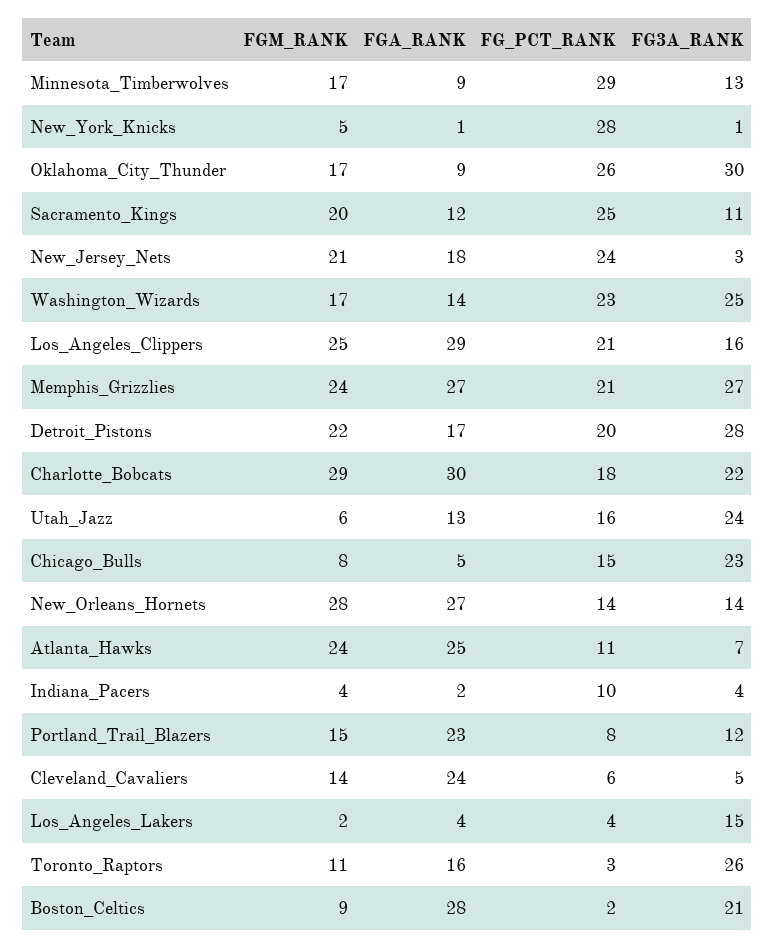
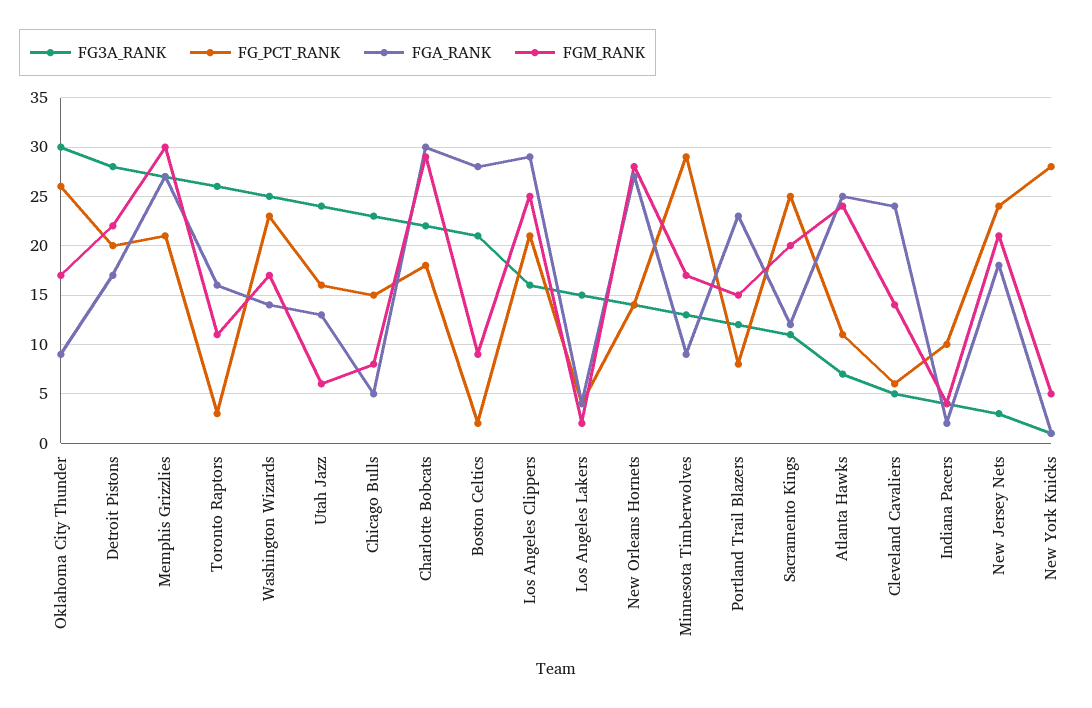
FGM_RANK, Memphis_Grizzlies: 24 -> 30

